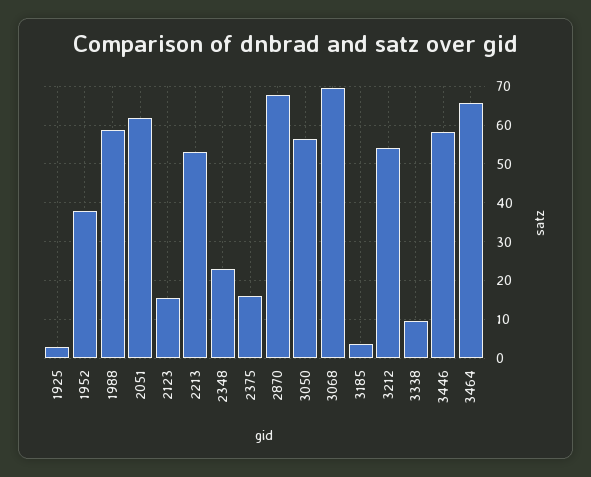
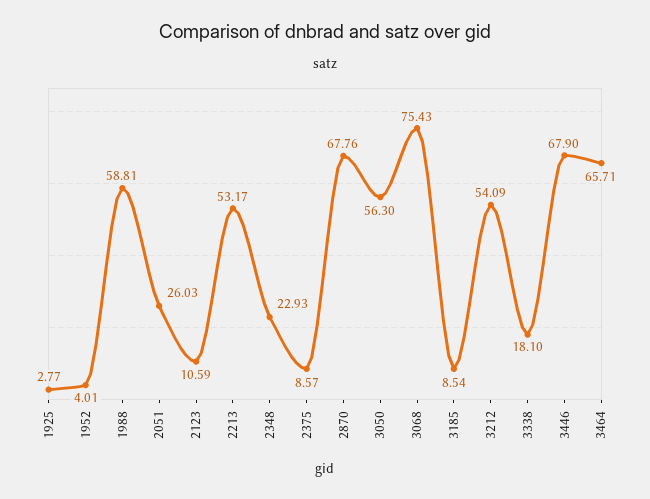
1952: 38 -> 4.01
2051: 62 -> 26.03
2123: 16 -> 10.59
2375: 16 -> 8.57
3068: 70 -> 75.43
3185: 4 -> 8.54
3338: 10 -> 18.1
3446: 58 -> 67.9

